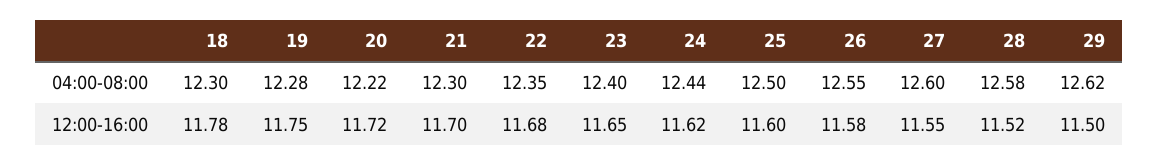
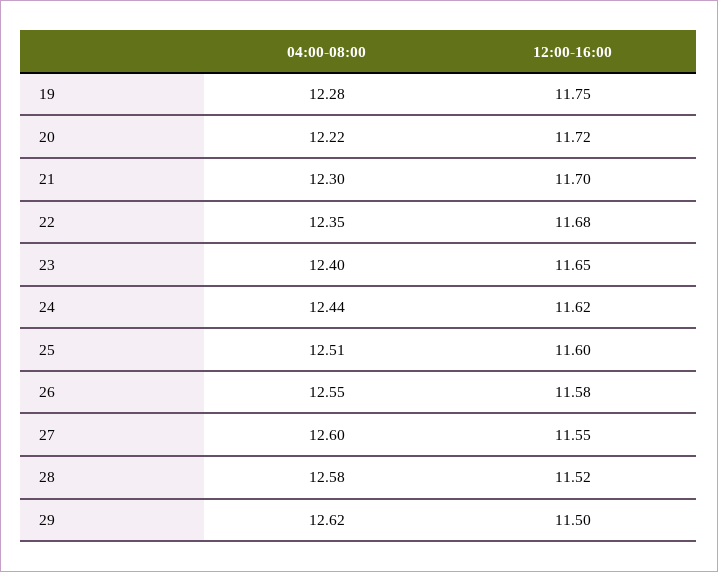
18, 04:00-08:00: 12.3 -> none
25, 04:00-08:00: 12.5 -> 12.51
18, 12:00-16:00: 11.78 -> none

